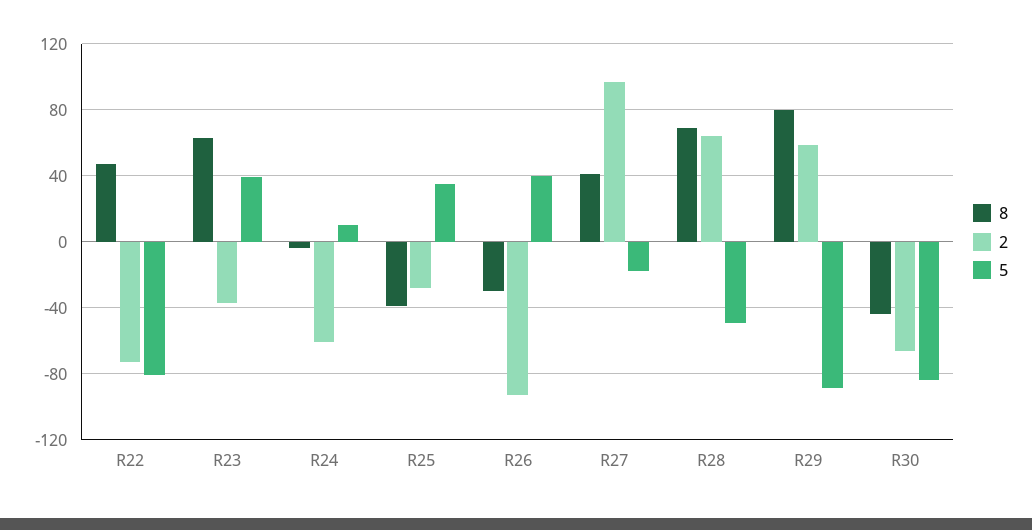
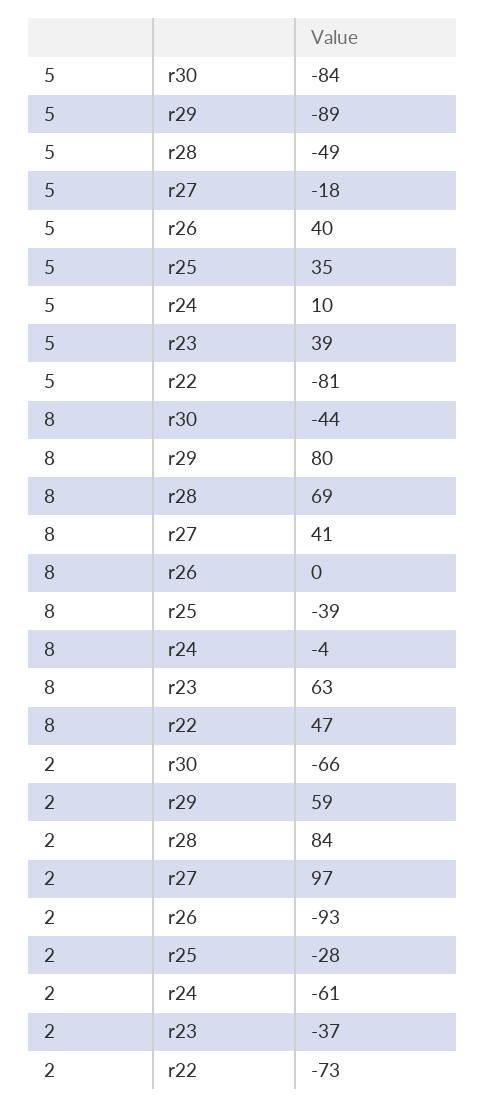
8, R26: -30 -> 0
2, R28: 65 -> 84

